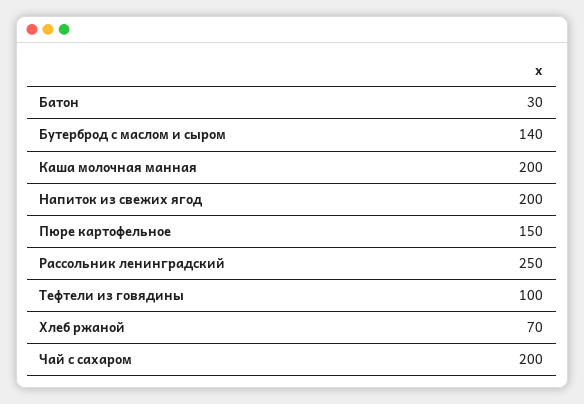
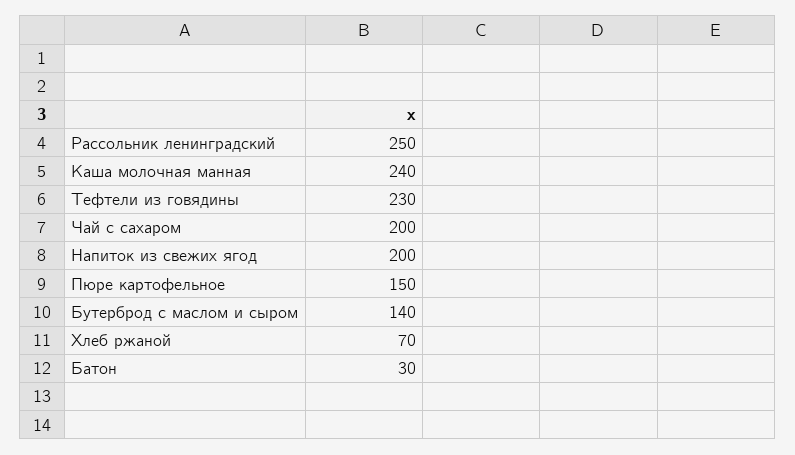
Каша молочная манная: 200 -> 240
Тефтели из говядины: 100 -> 230

